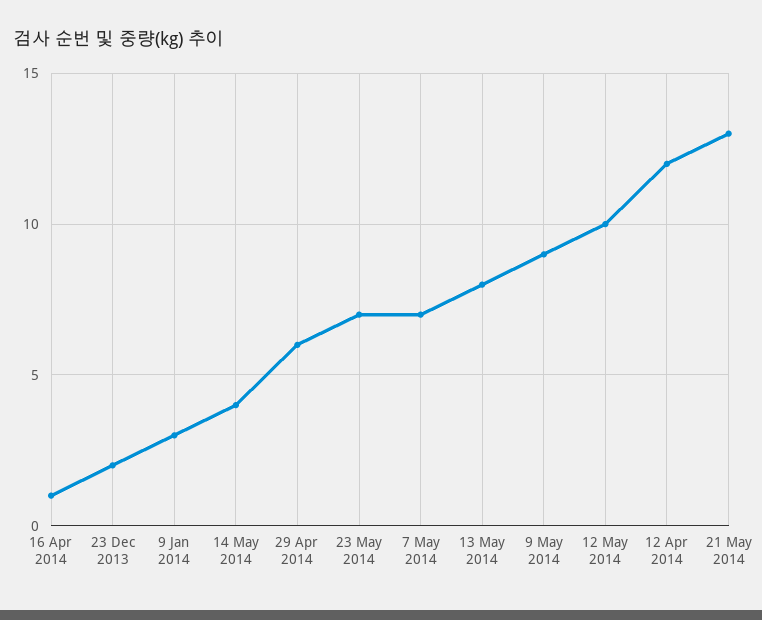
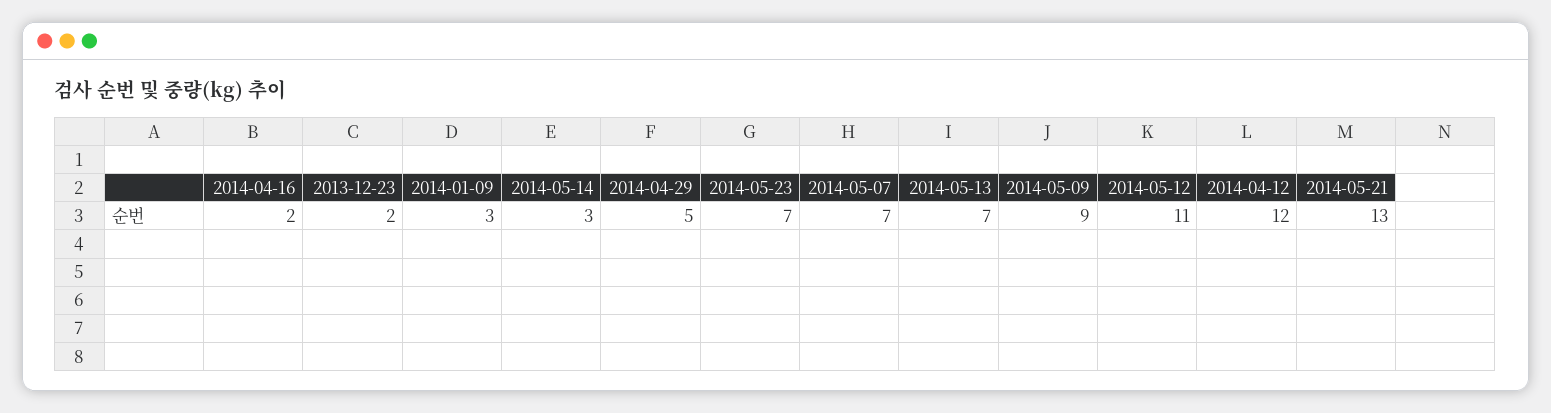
16 Apr 2014: 1 -> 2
14 May 2014: 4 -> 3
29 Apr 2014: 6 -> 5
13 May 2014: 8 -> 7
12 May 2014: 10 -> 11

